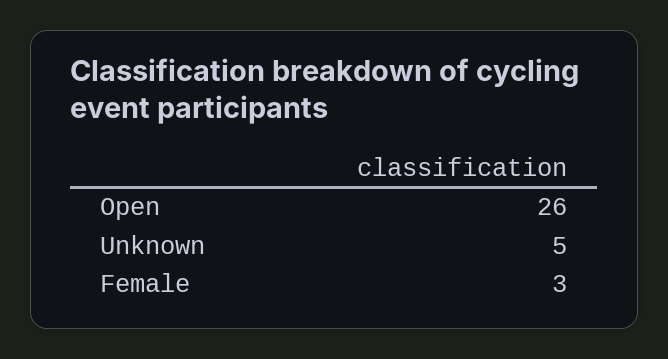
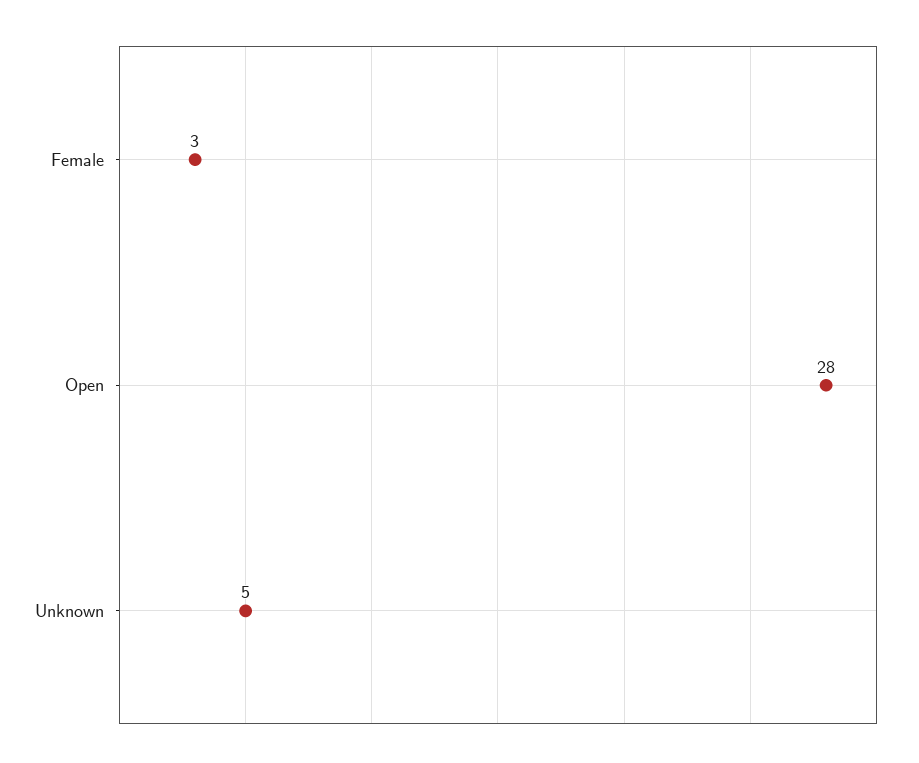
Open: 26 -> 28

